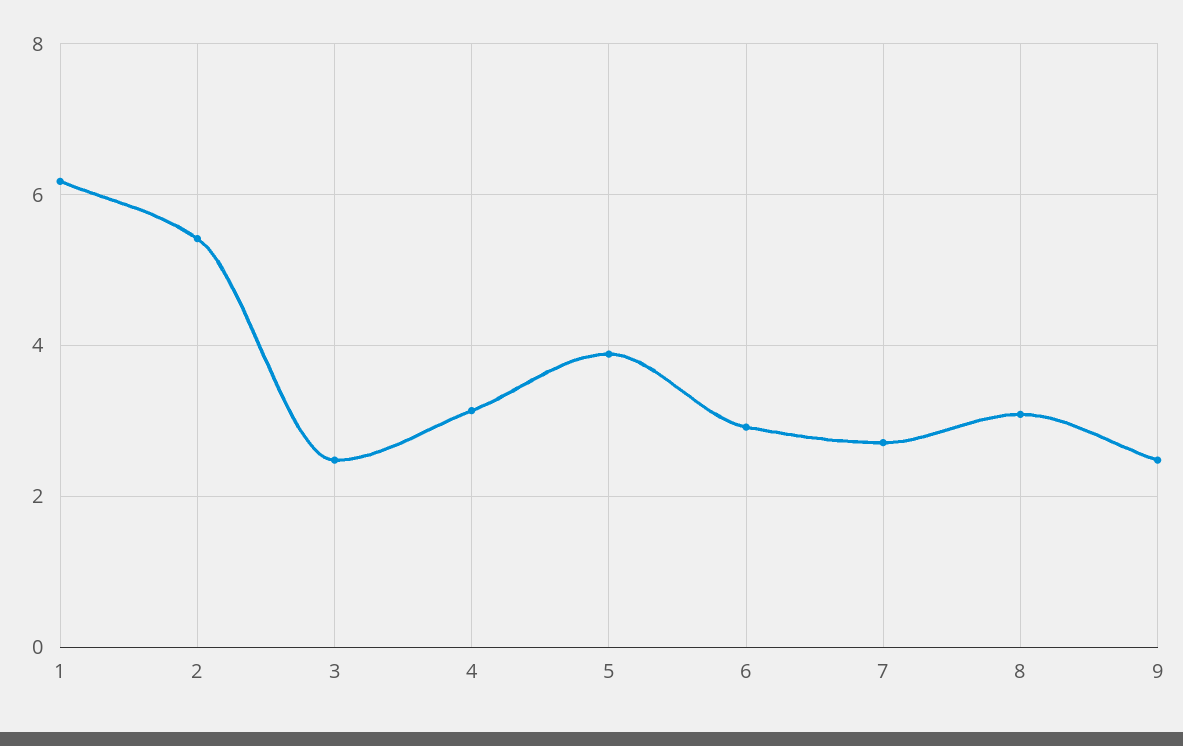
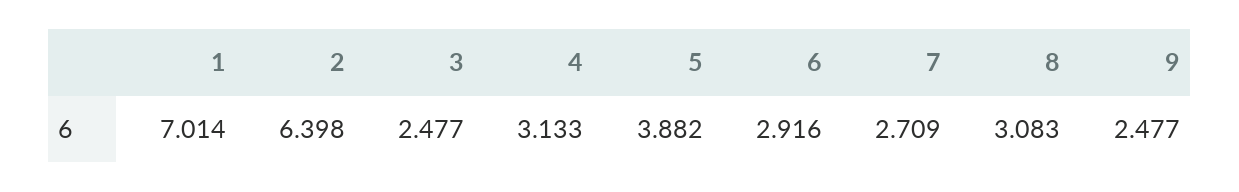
1: 6.2 -> 7.014
2: 5.4 -> 6.398

